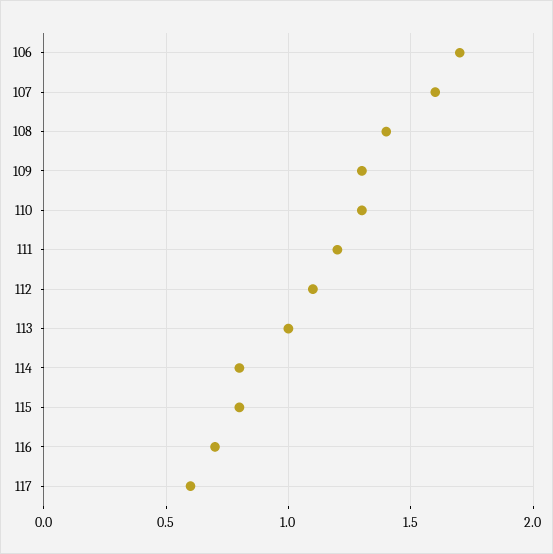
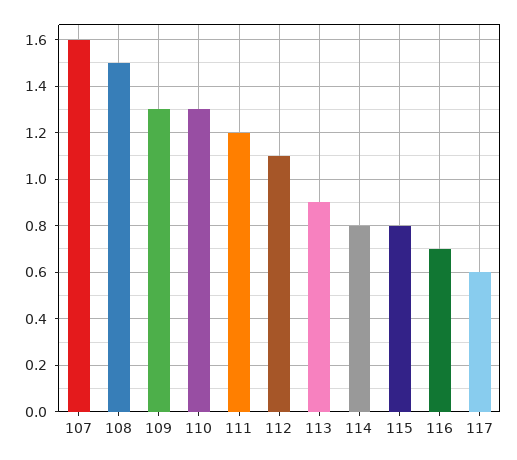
106: 1.7 -> none
108: 1.4 -> 1.5
113: 1 -> 0.9

